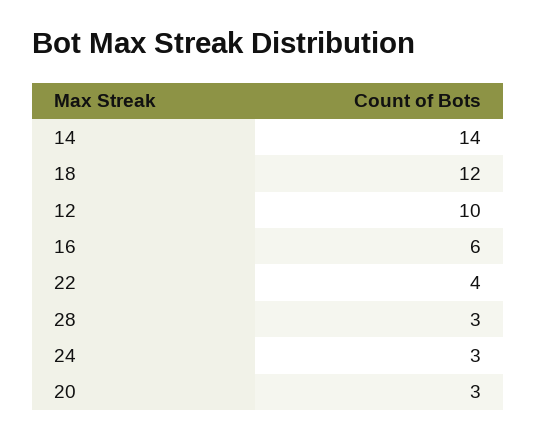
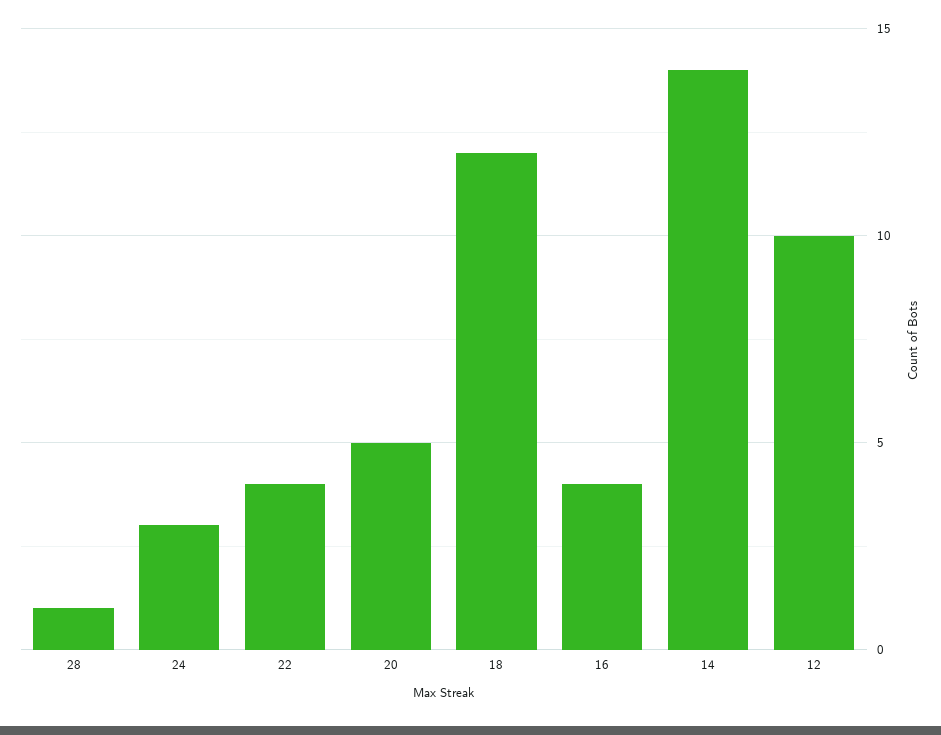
16: 6 -> 4
28: 3 -> 1
20: 3 -> 5

